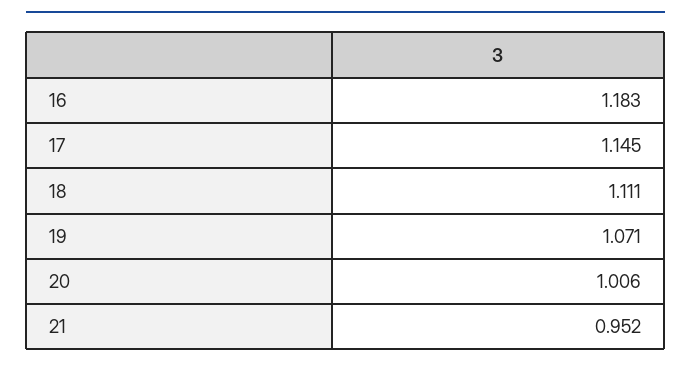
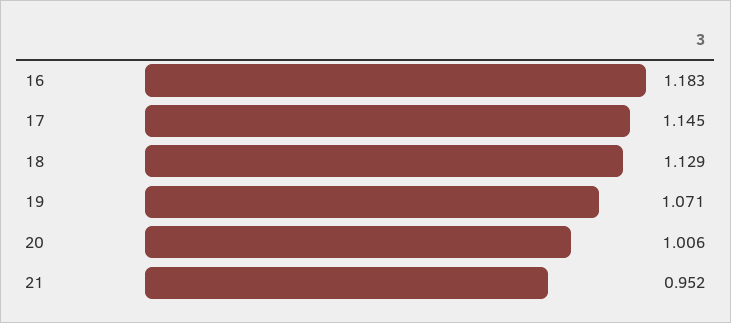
18: 1.111 -> 1.129

